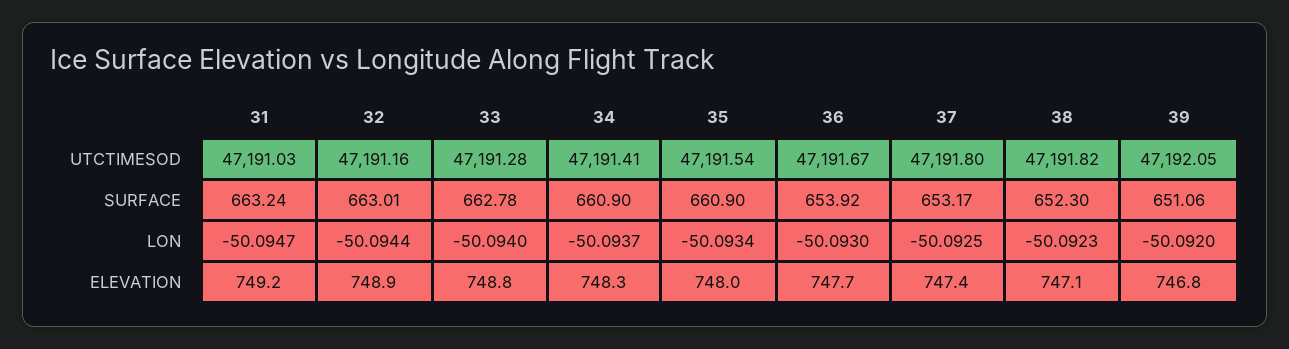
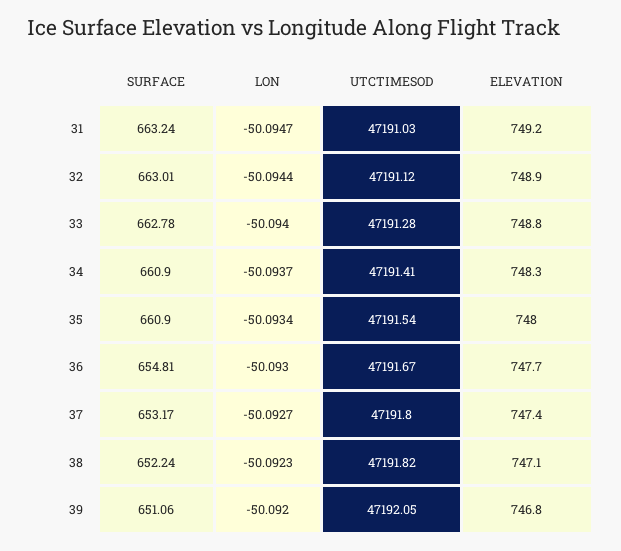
32, UTCTIMESOD: 47191.16 -> 47191.12
36, SURFACE: 653.92 -> 654.81
38, SURFACE: 652.3 -> 652.24
37, LON: -50.0925 -> -50.0927

